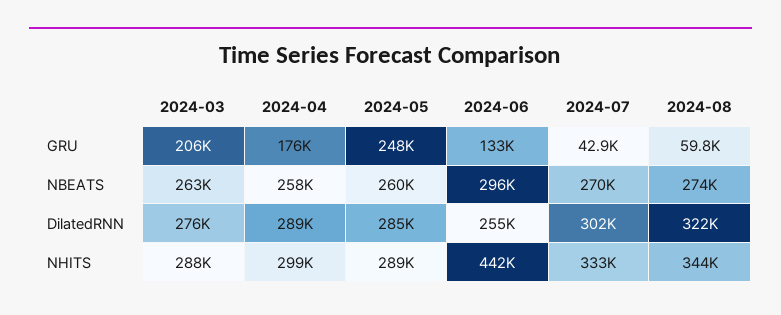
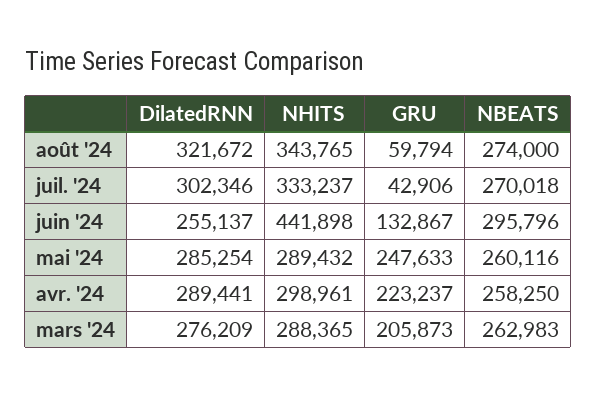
2024-04, GRU: 176000 -> 223237

